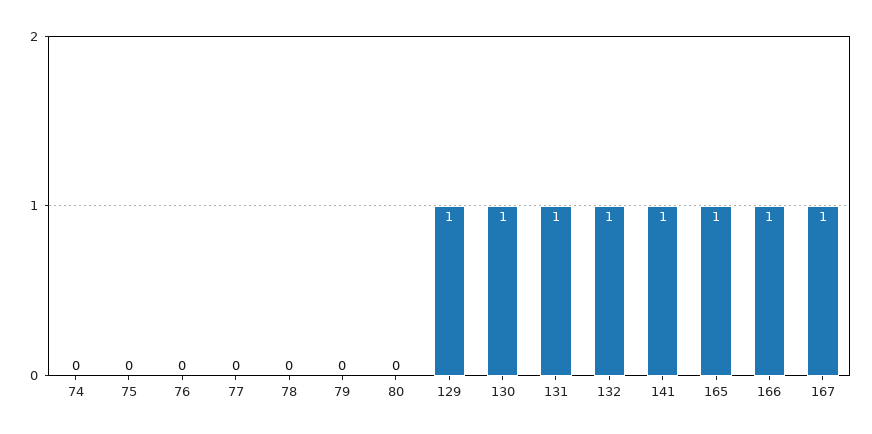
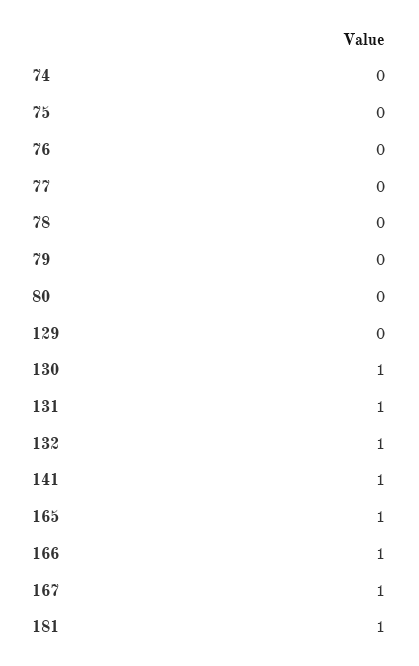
129: 1 -> 0
181: none -> 1

